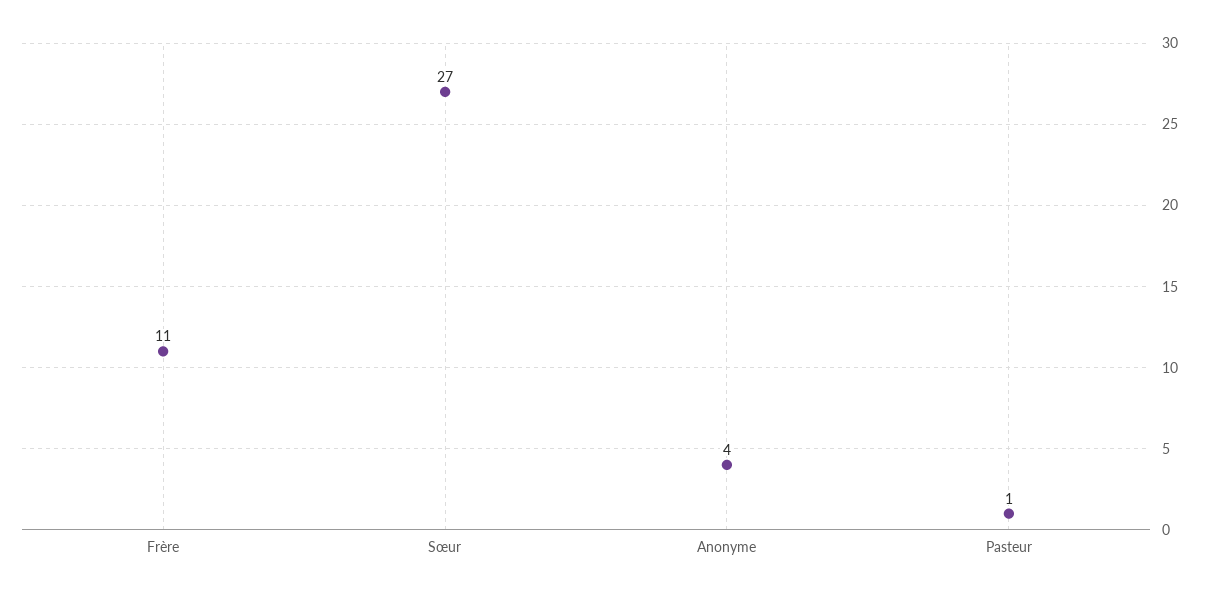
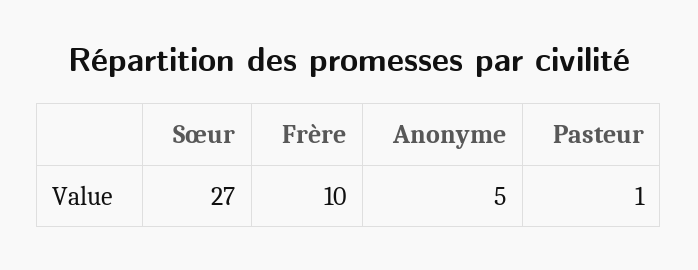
Frère: 11 -> 10
Anonyme: 4 -> 5

